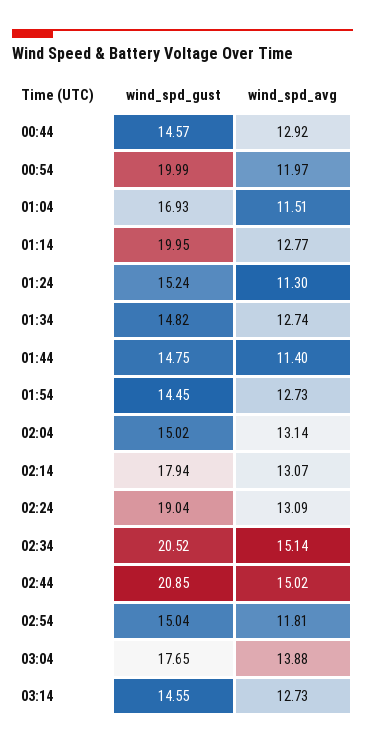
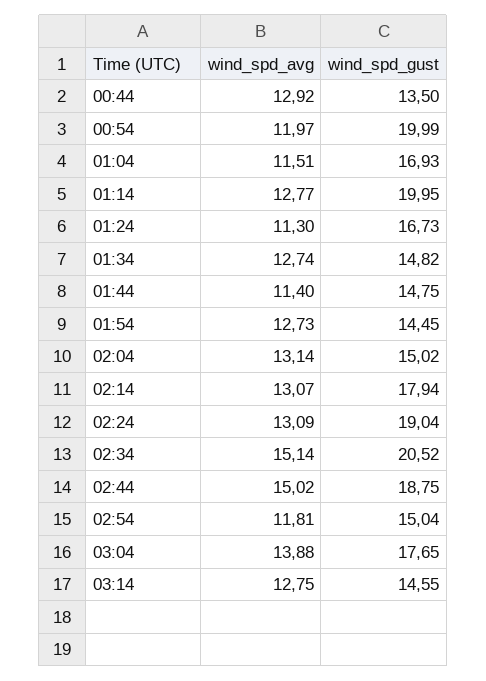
wind_spd_gust, 00:44: 14.57 -> 13.5
wind_spd_gust, 01:24: 15.24 -> 16.73
wind_spd_gust, 02:44: 20.85 -> 18.75
wind_spd_avg, 03:14: 12.73 -> 12.75

